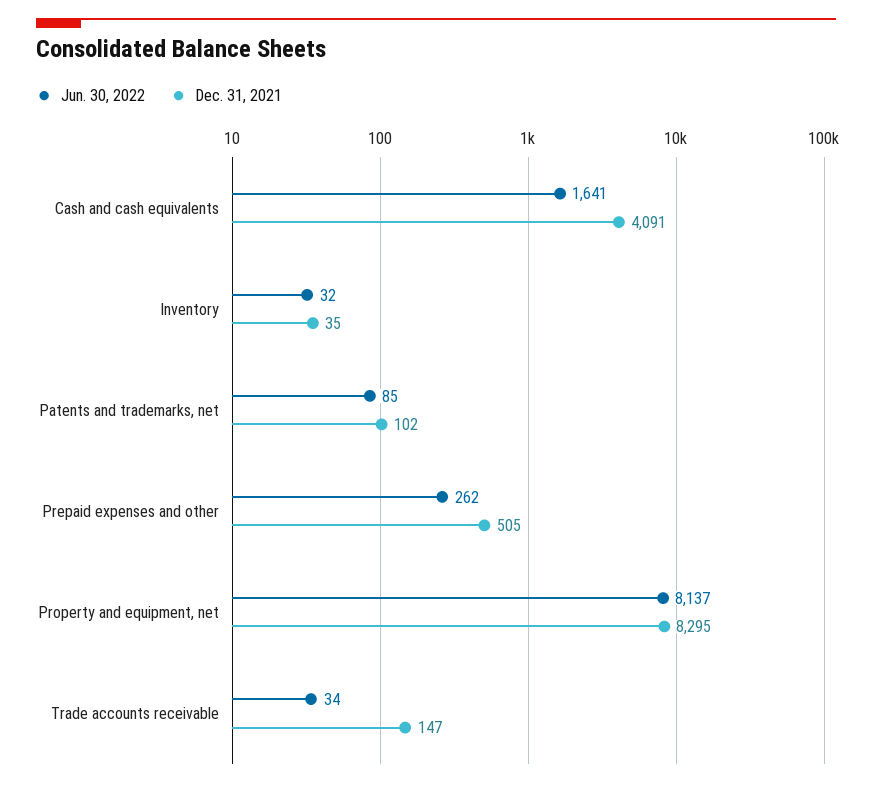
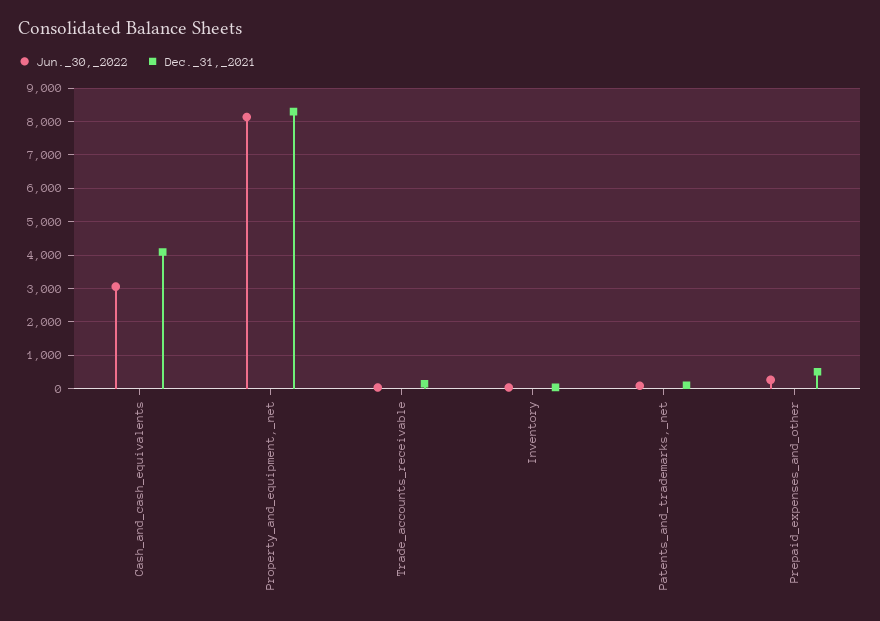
Jun. 30, 2022, Cash and cash equivalents: 1641 -> 3000

